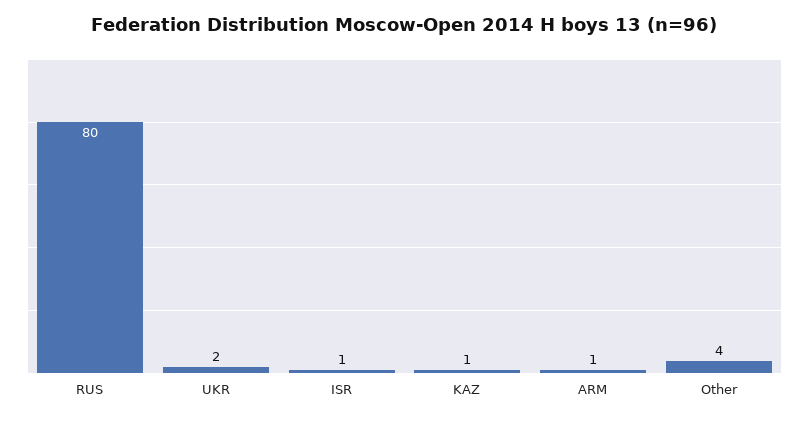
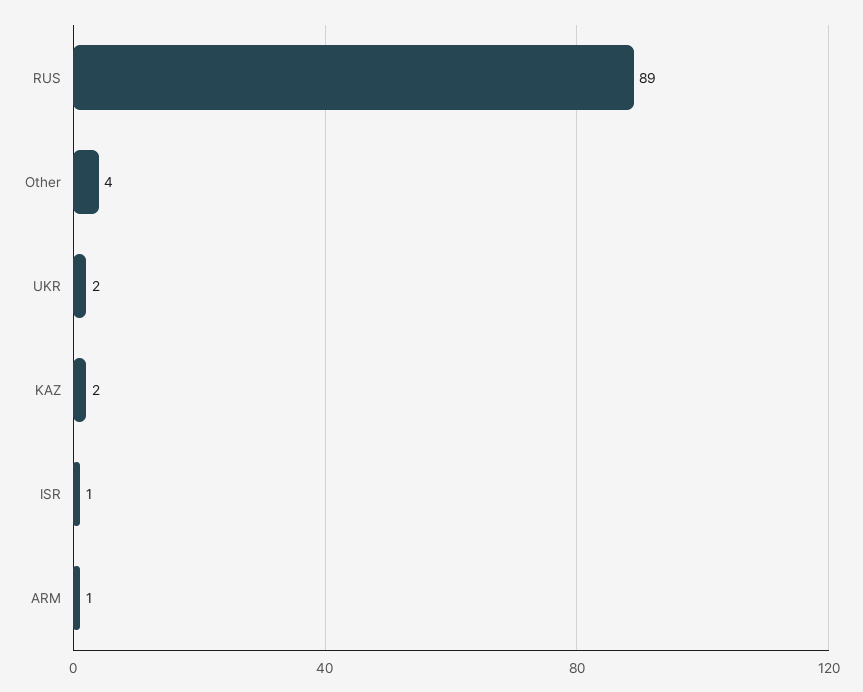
RUS: 80 -> 89
KAZ: 1 -> 2

